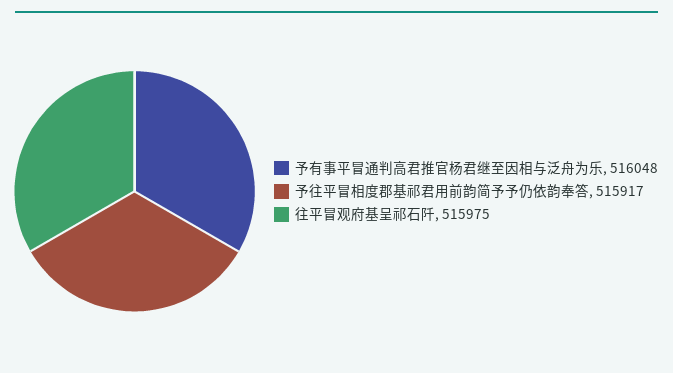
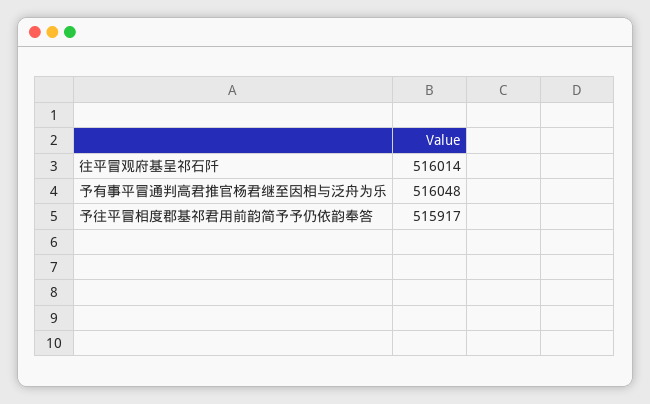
往平冒观府基呈祁石阡: 515975 -> 516014

